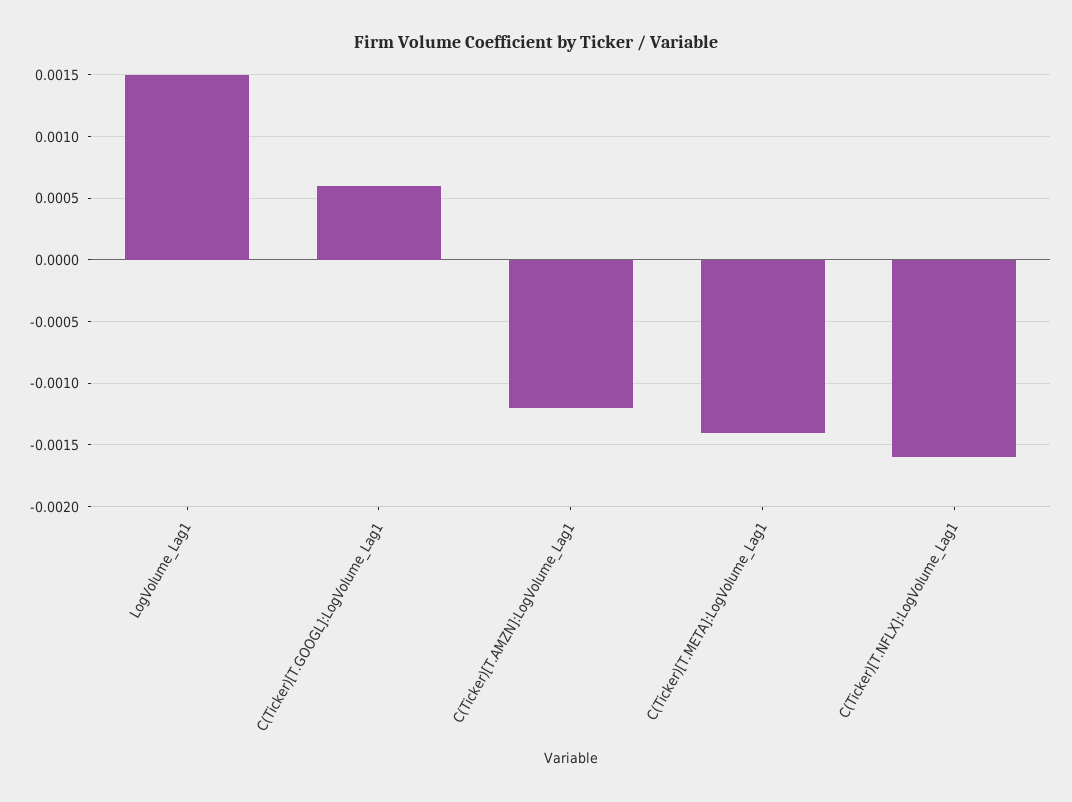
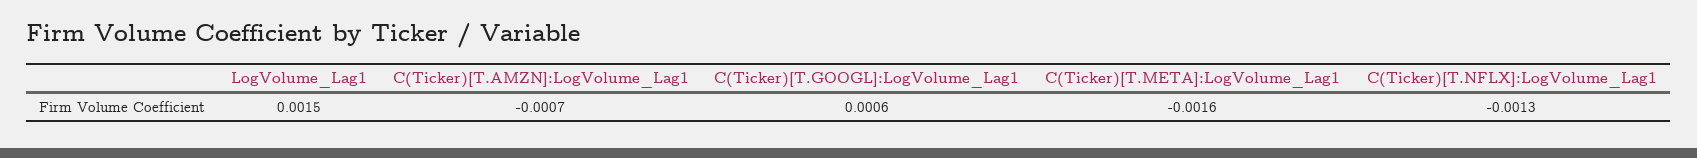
C(Ticker)[T.AMZN]:LogVolume_Lag1: -0.0012 -> -0.0007
C(Ticker)[T.META]:LogVolume_Lag1: -0.0014 -> -0.0016
C(Ticker)[T.NFLX]:LogVolume_Lag1: -0.0016 -> -0.0013

